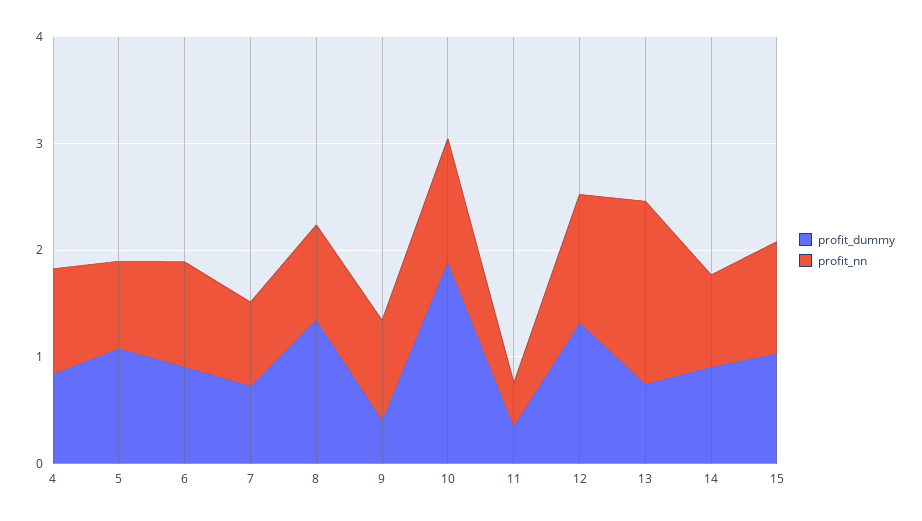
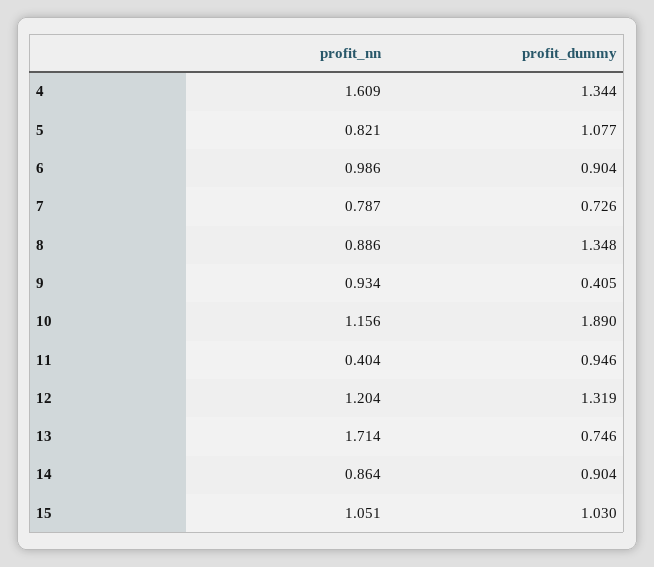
profit_dummy, 4: 0.8 -> 1.344
profit_nn, 4: 1 -> 1.609
profit_dummy, 11: 0.4 -> 0.946

